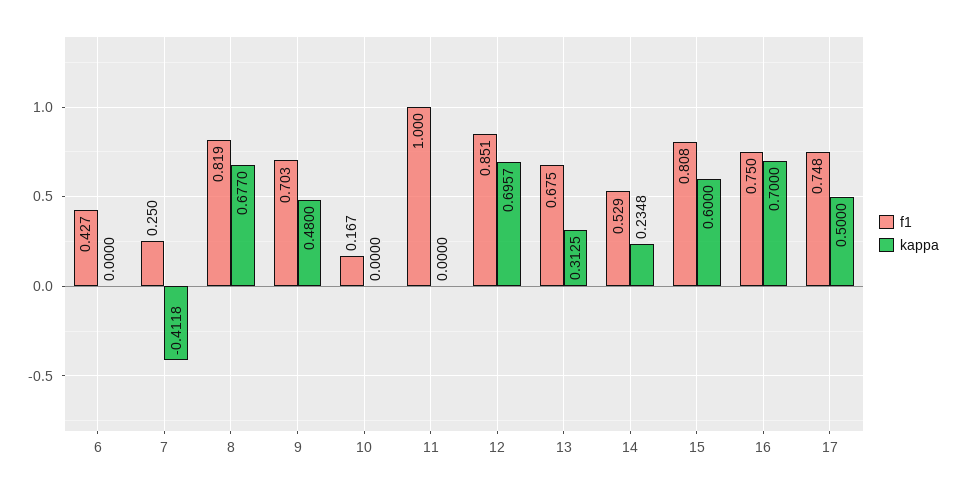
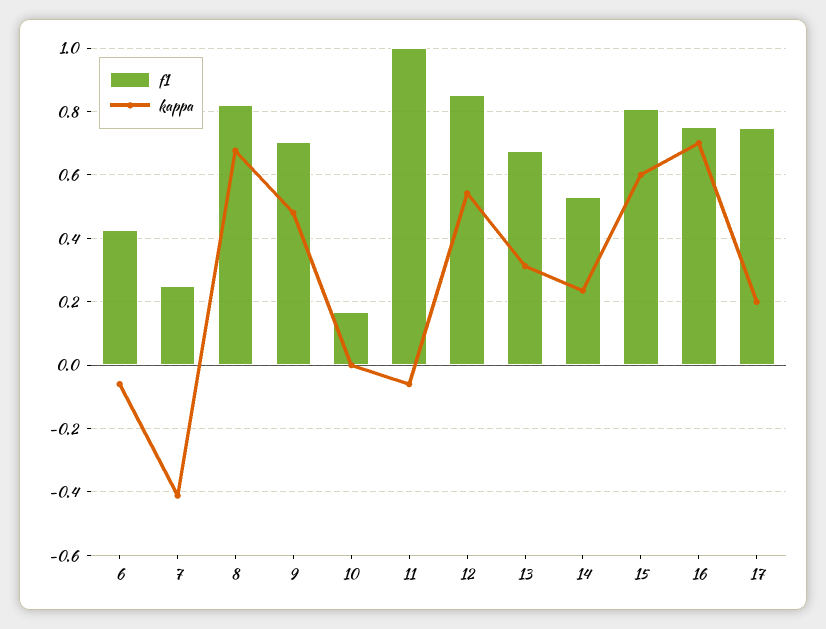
kappa, 6: 0 -> -0.06
kappa, 11: 0 -> -0.06
kappa, 12: 0.6957 -> 0.54
kappa, 17: 0.5 -> 0.2

